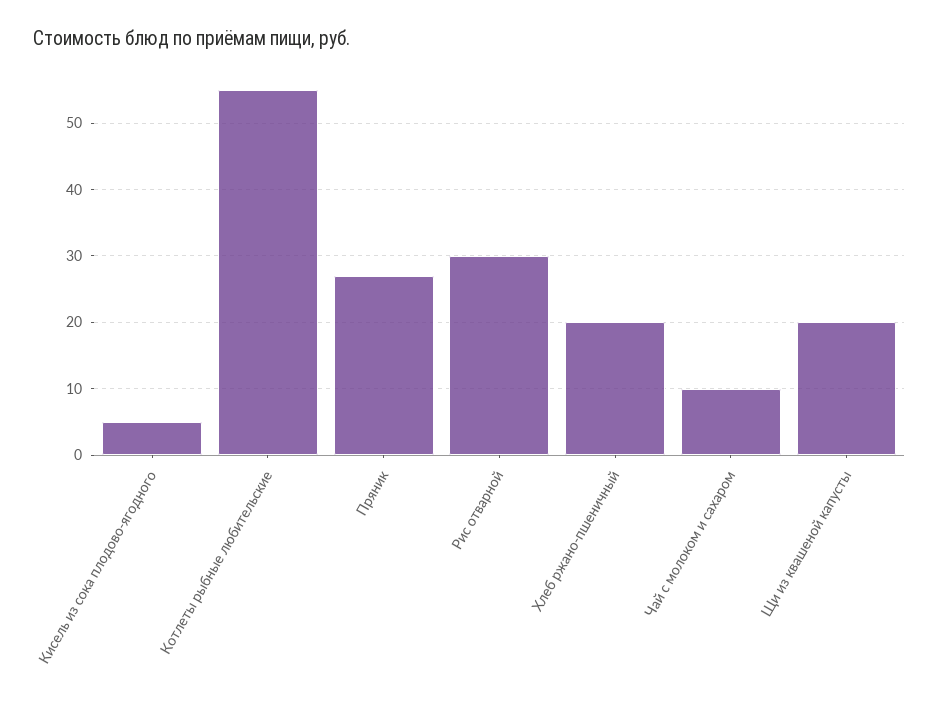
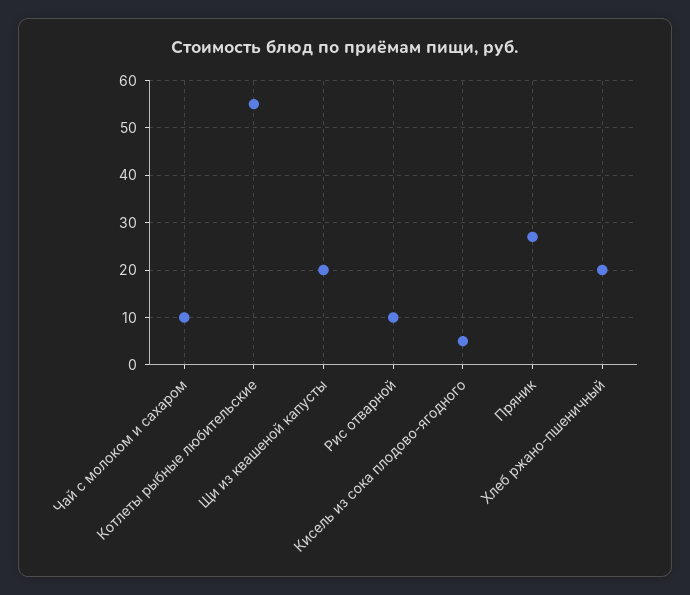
Рис отварной: 30 -> 10

